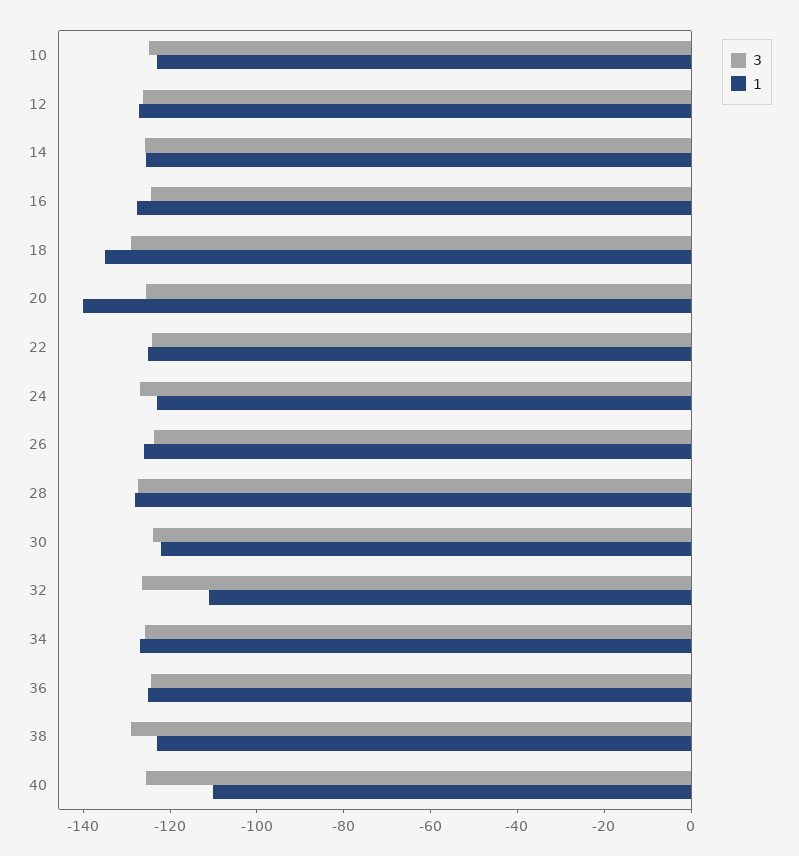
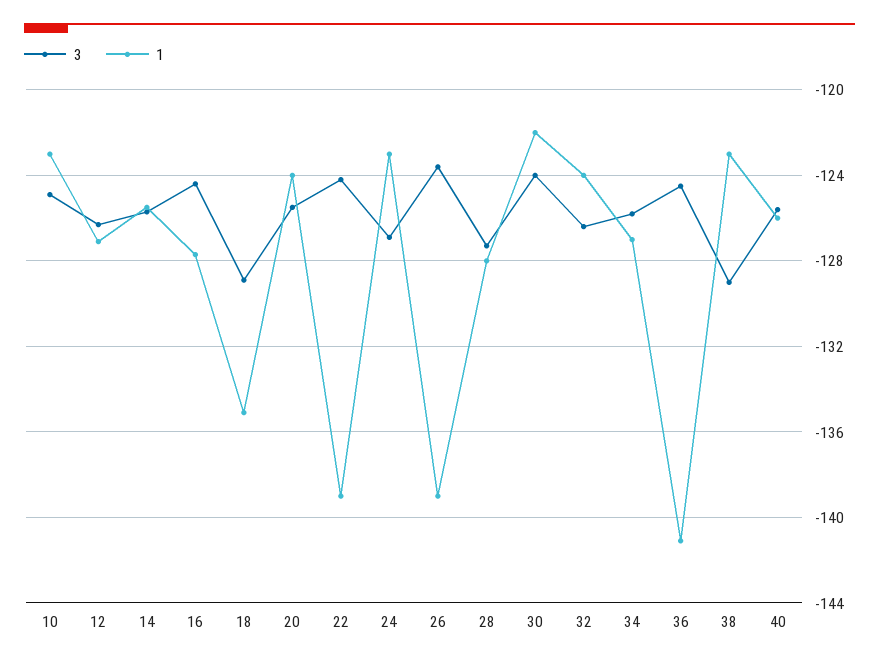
1, 20: -140 -> -124
1, 22: -125 -> -139
1, 26: -125 -> -139
1, 32: -110 -> -124
1, 36: -125 -> -141
1, 40: -110 -> -126

